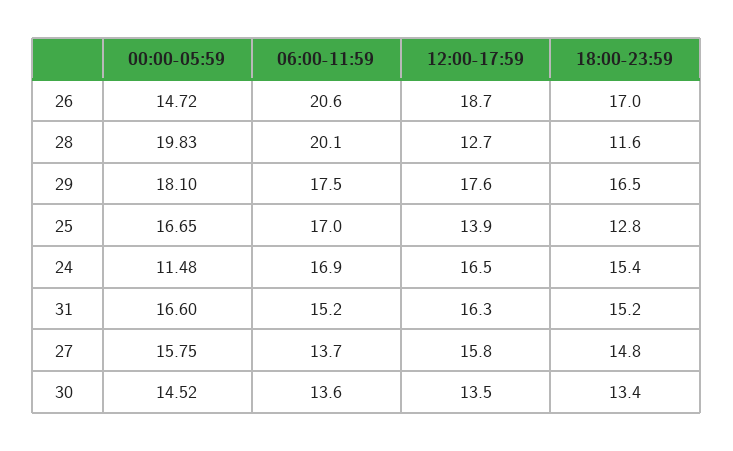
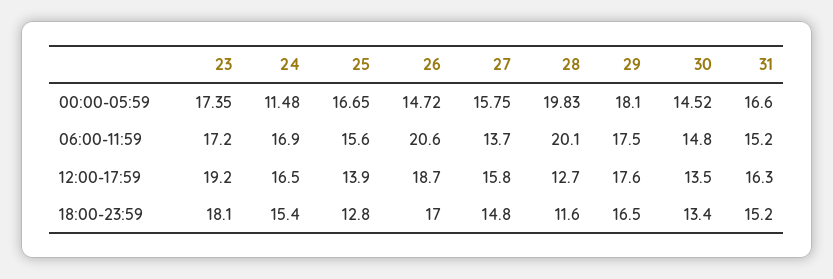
06:00-11:59, 25: 17 -> 15.6
06:00-11:59, 30: 13.6 -> 14.8
00:00-05:59, 23: none -> 17.35
06:00-11:59, 23: none -> 17.2
12:00-17:59, 23: none -> 19.2
18:00-23:59, 23: none -> 18.1

